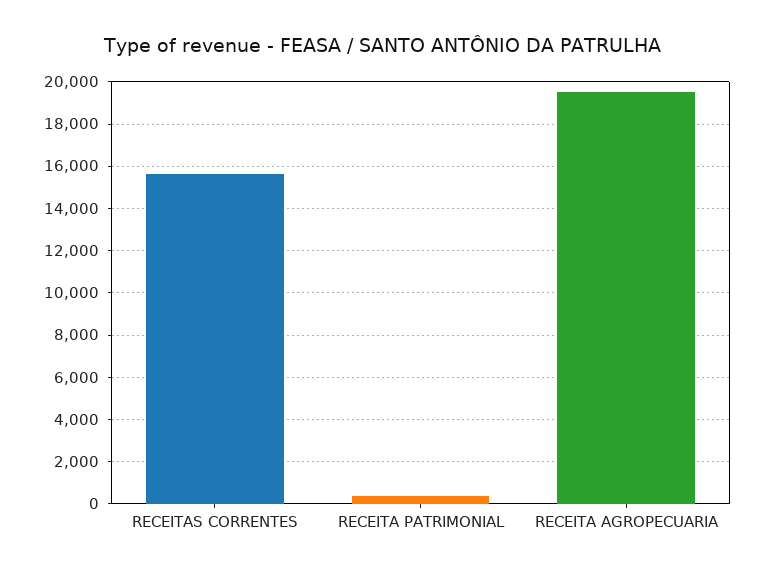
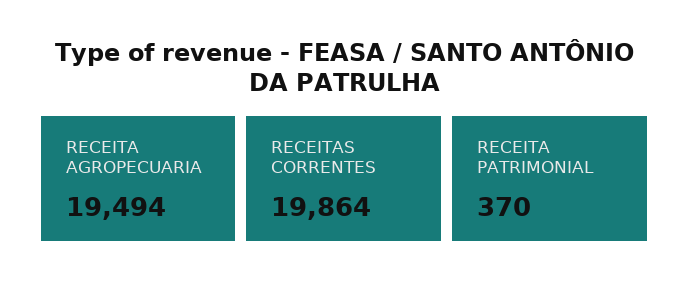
RECEITAS CORRENTES: 15500 -> 19864

